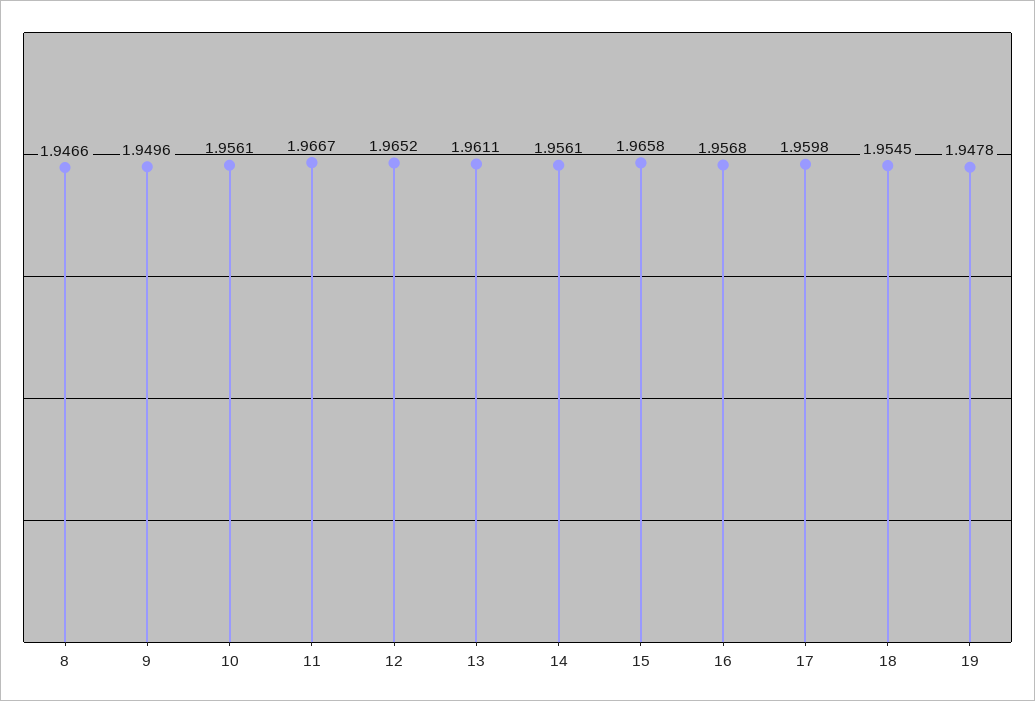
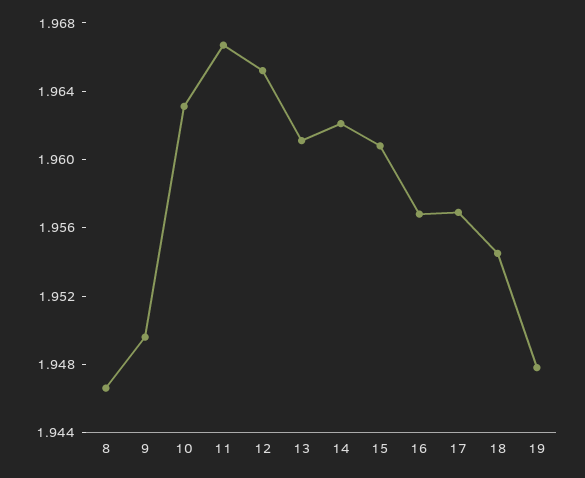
10: 1.9561 -> 1.963
14: 1.9561 -> 1.962
15: 1.9658 -> 1.961
17: 1.9598 -> 1.957

